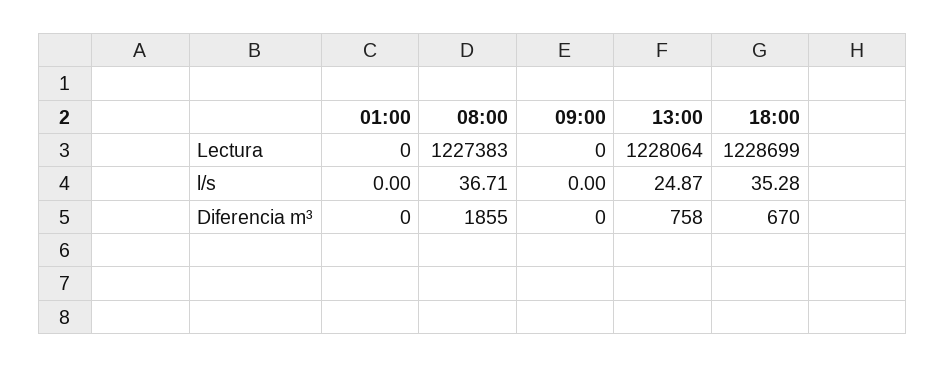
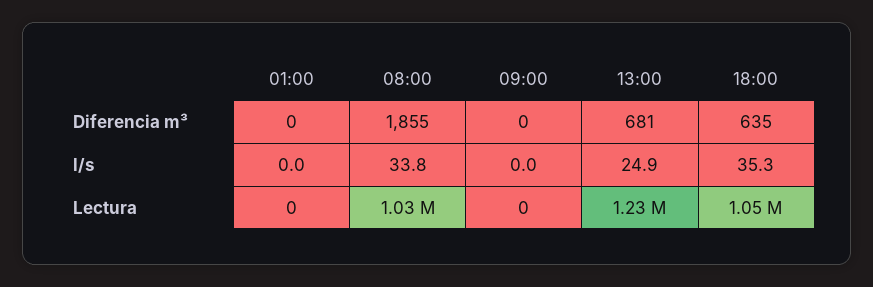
08:00, Lectura: 1227383 -> 1030000
18:00, Lectura: 1228699 -> 1050000
08:00, l/s: 36.71 -> 33.8
13:00, Diferencia m³: 758 -> 681
18:00, Diferencia m³: 670 -> 635

